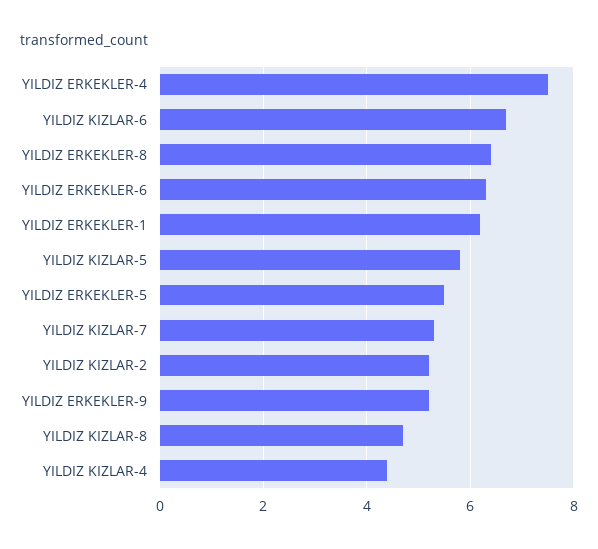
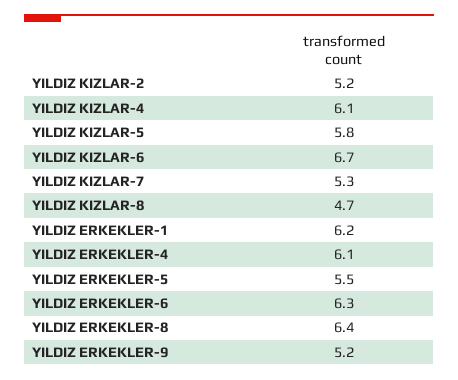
YILDIZ ERKEKLER-4: 7.5 -> 6.1
YILDIZ KIZLAR-4: 4.5 -> 6.1

